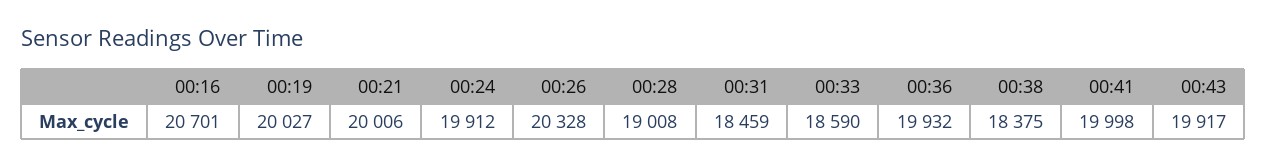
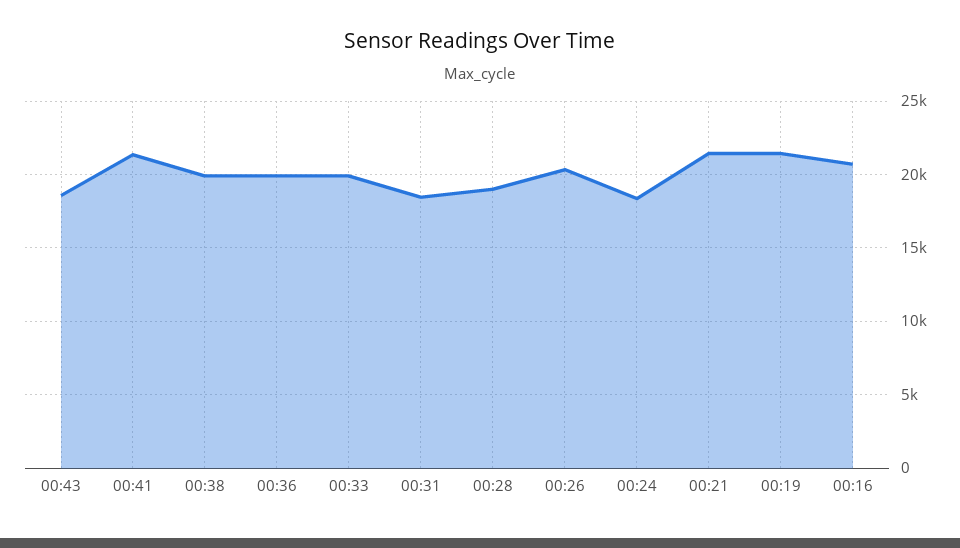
00:19: 20027 -> 21500
00:21: 20006 -> 21500
00:24: 19912 -> 18500
00:33: 18590 -> 20000
00:38: 18375 -> 20000
00:41: 19998 -> 21500
00:43: 19917 -> 18500

